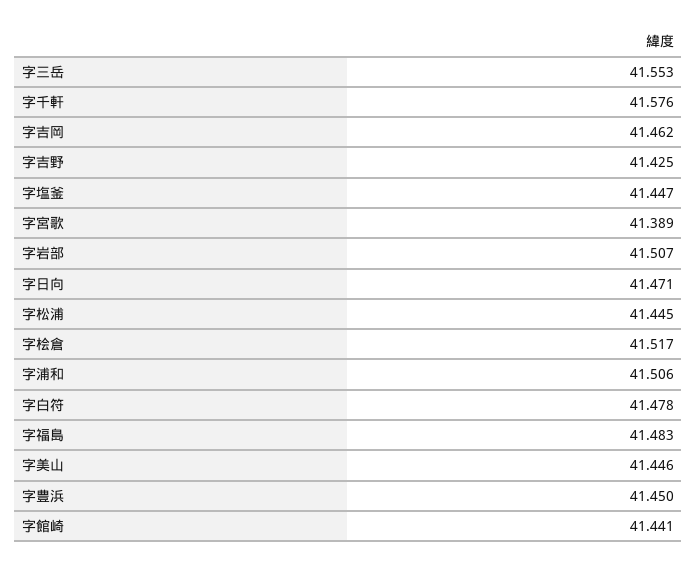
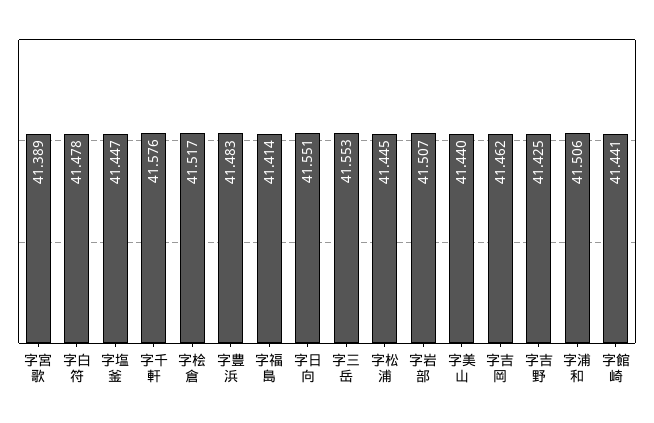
字日向: 41.471 -> 41.551
字福島: 41.483 -> 41.414
字美山: 41.446 -> 41.44
字豊浜: 41.45 -> 41.483

